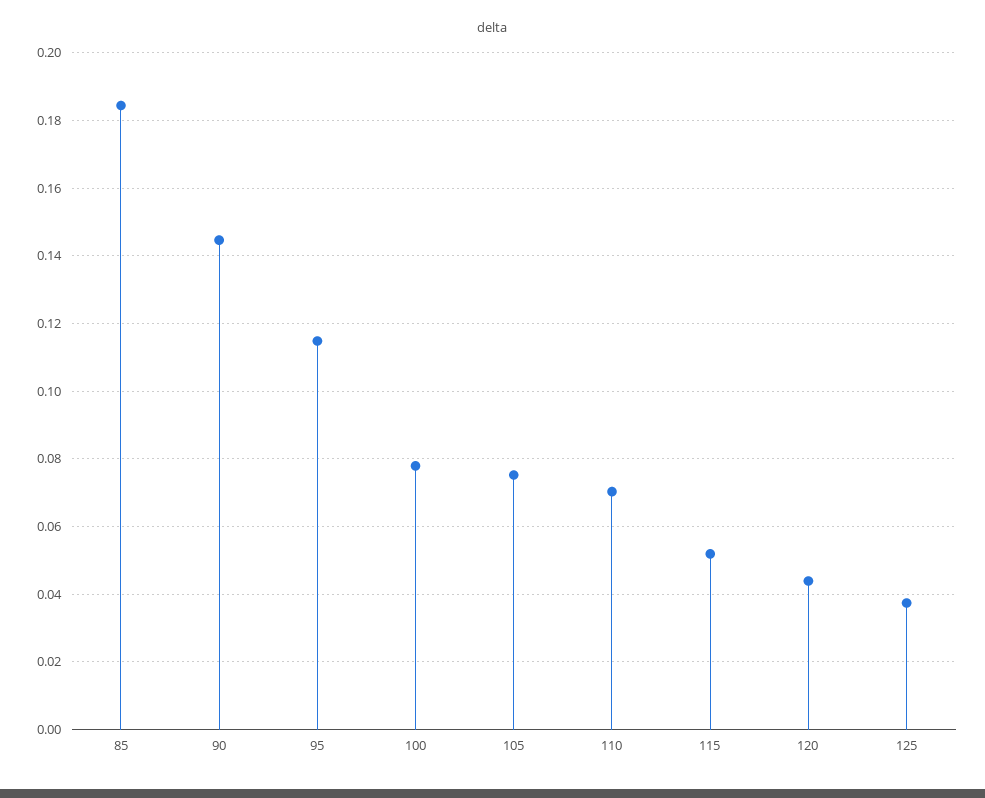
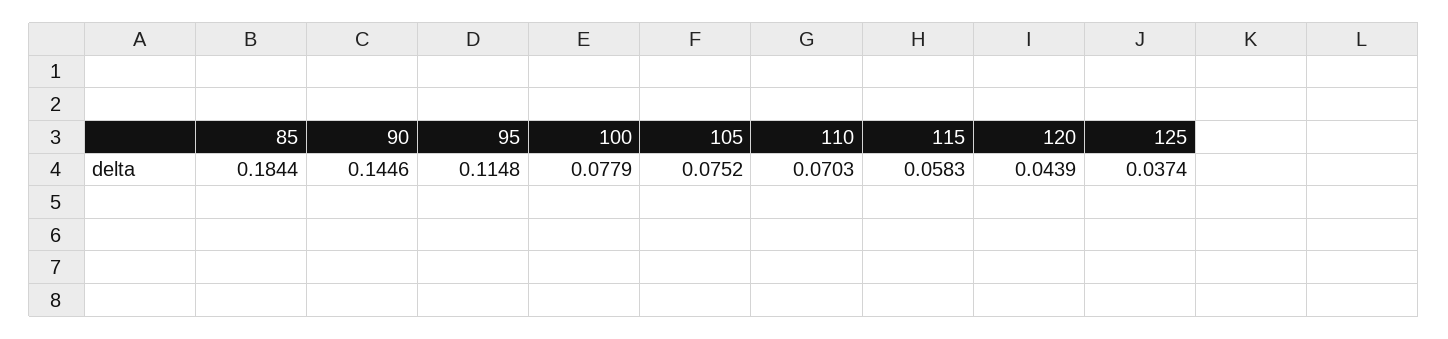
115: 0.052 -> 0.0583

